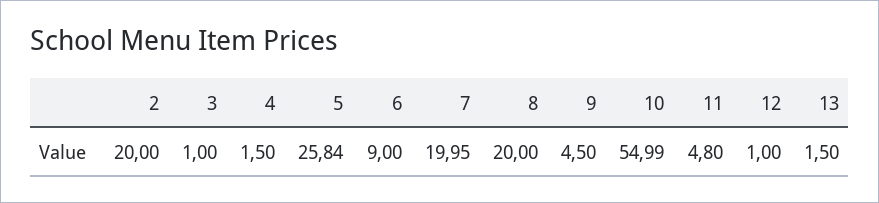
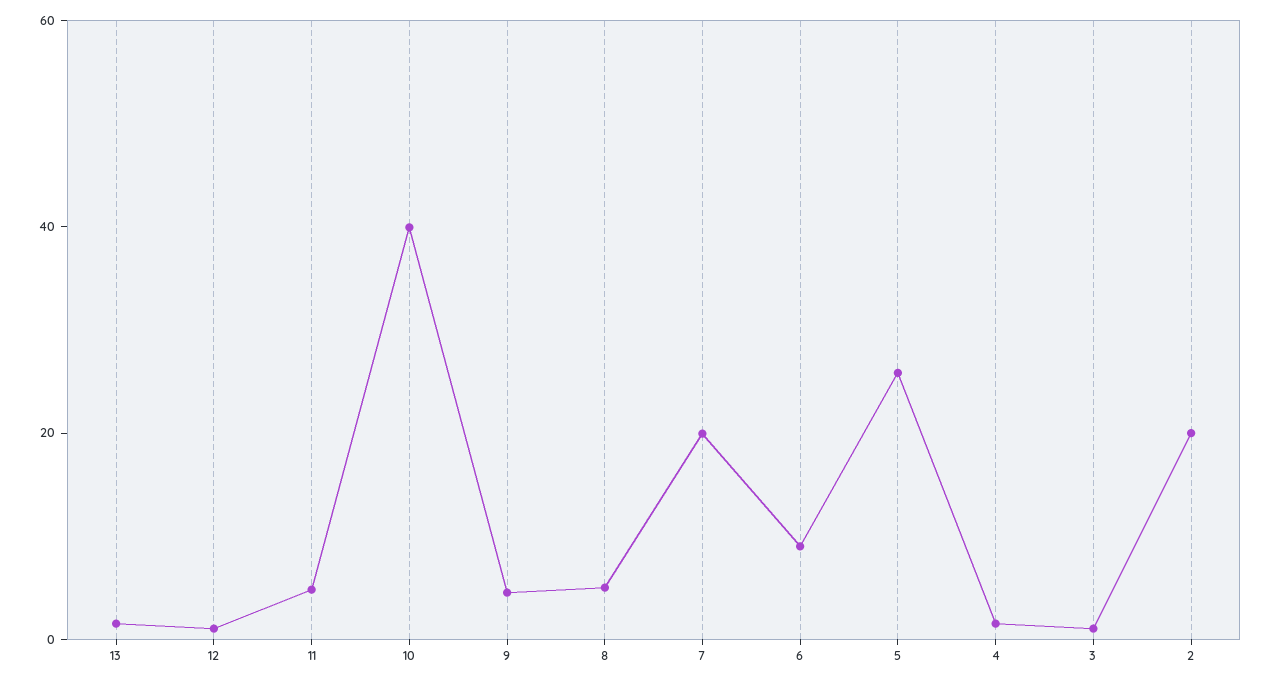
8: 20 -> 5
10: 54.99 -> 40

